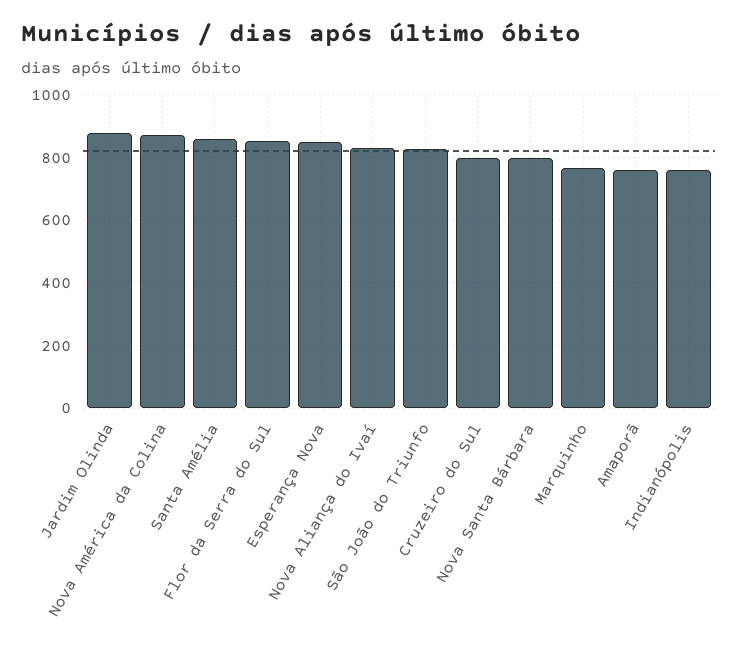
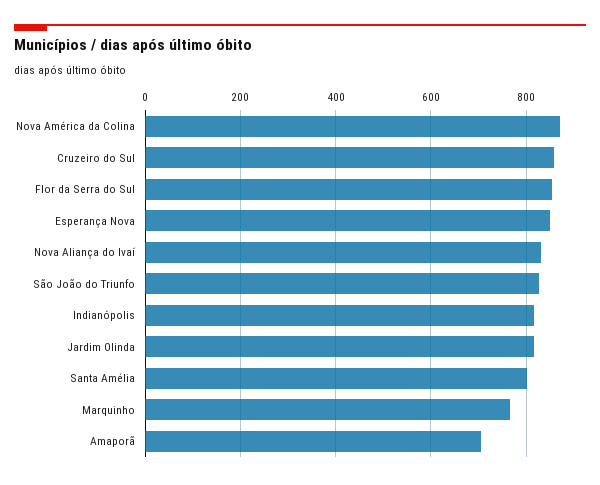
Jardim Olinda: 880 -> 820
Santa Amélia: 860 -> 800
Cruzeiro do Sul: 800 -> 860
Nova Santa Bárbara: 800 -> none
Amaporã: 760 -> 700
Indianópolis: 760 -> 820

